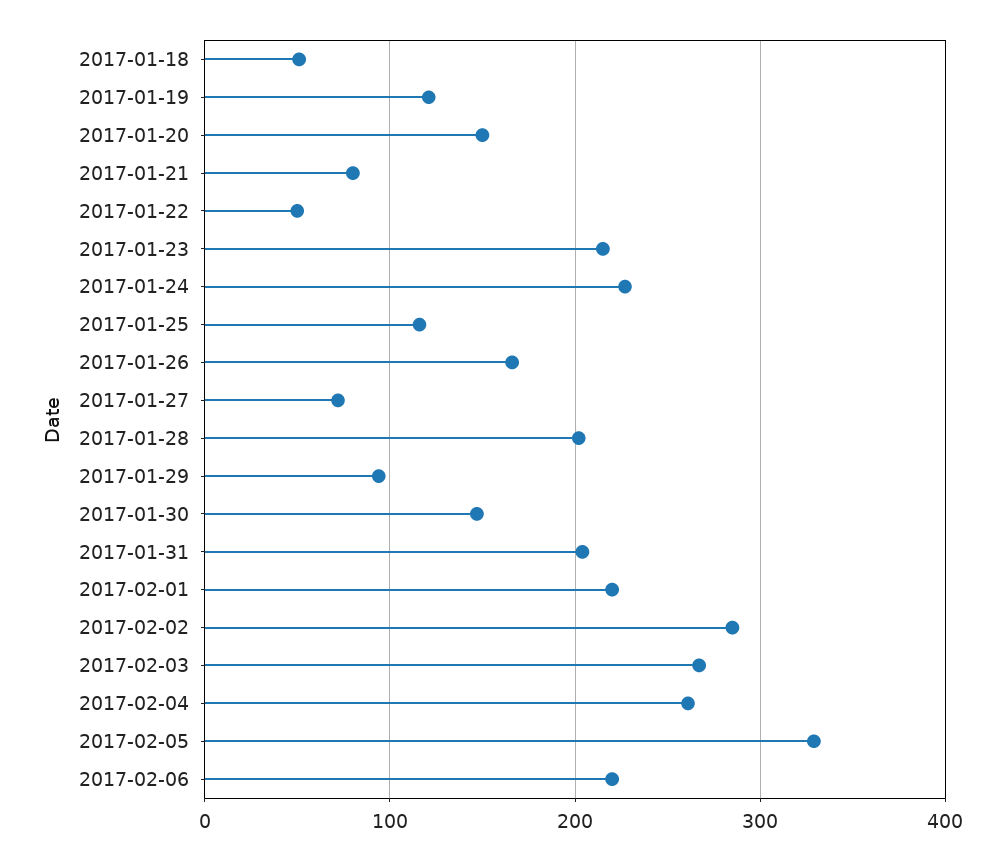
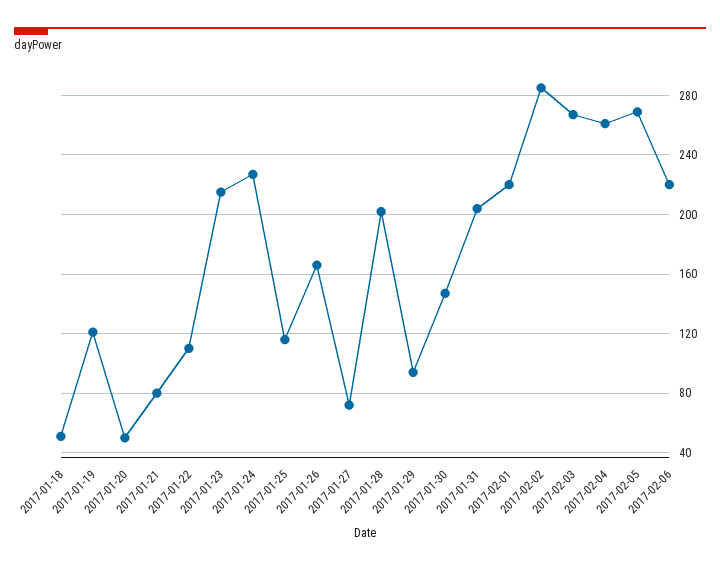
2017-01-20: 150 -> 50
2017-01-22: 50 -> 110
2017-02-05: 330 -> 270

